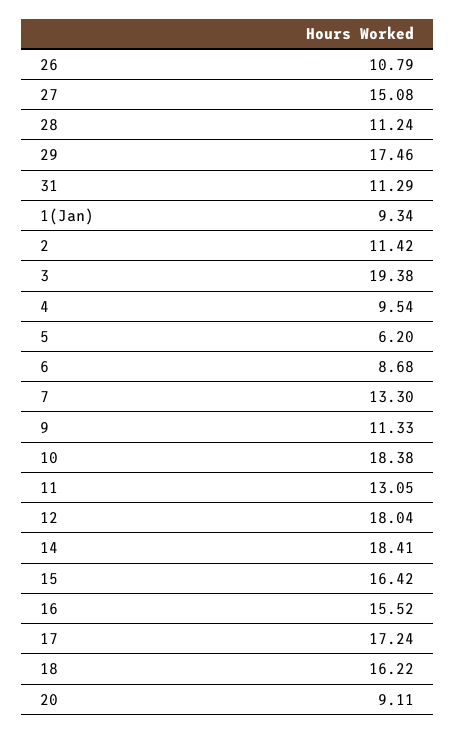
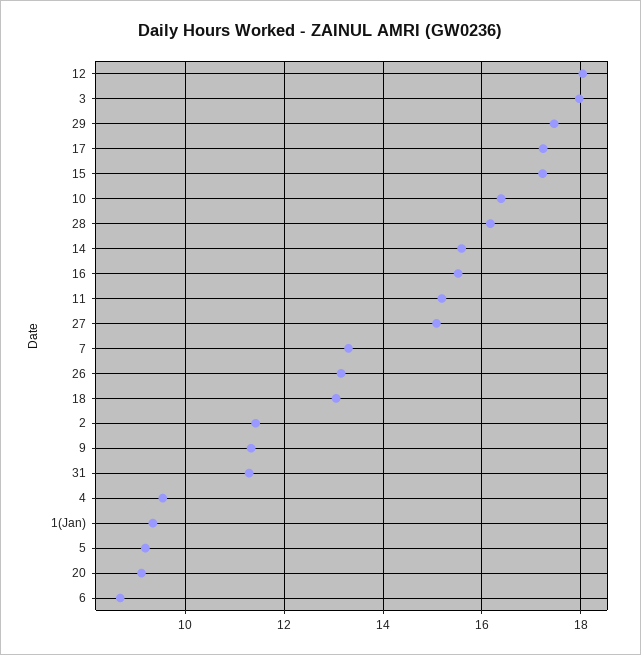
26: 10.79 -> 13.2
28: 11.24 -> 16.2
3: 19.38 -> 18
5: 6.2 -> 9.2
10: 18.38 -> 16.4
11: 13.05 -> 15.2
14: 18.41 -> 15.6
15: 16.42 -> 17.2
18: 16.22 -> 13

